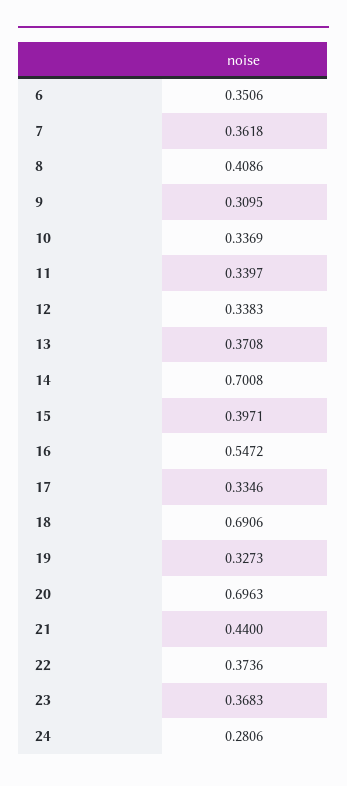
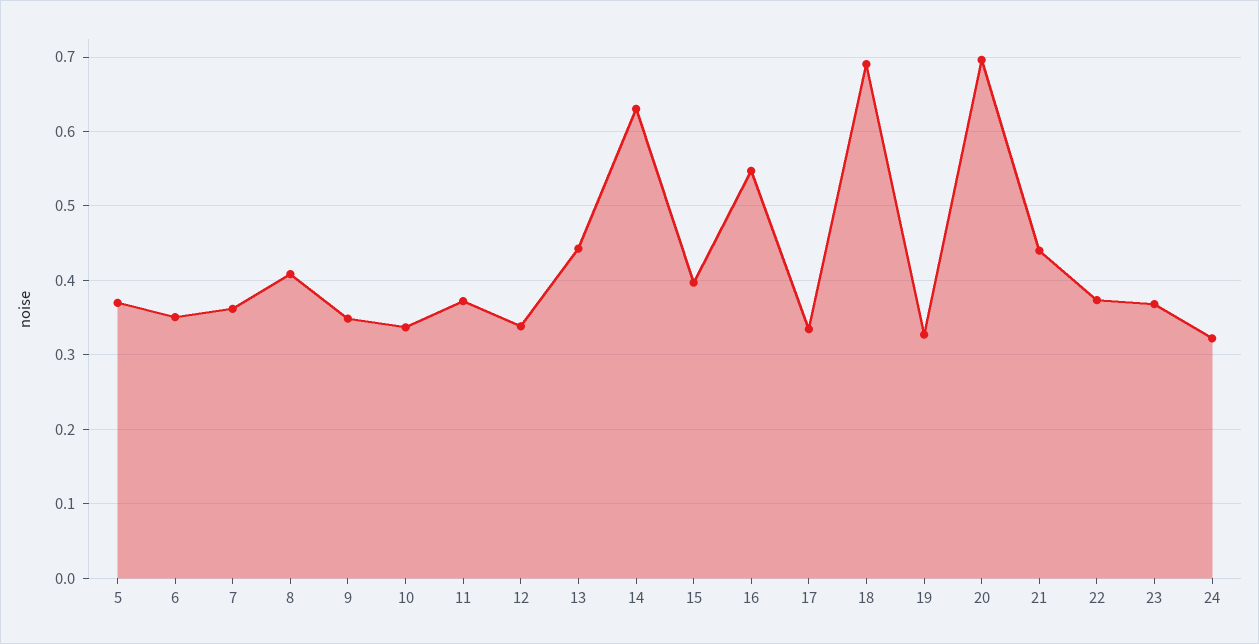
9: 0.3095 -> 0.35
11: 0.3397 -> 0.37
13: 0.3708 -> 0.44
14: 0.7008 -> 0.63
24: 0.2806 -> 0.32
5: none -> 0.37

